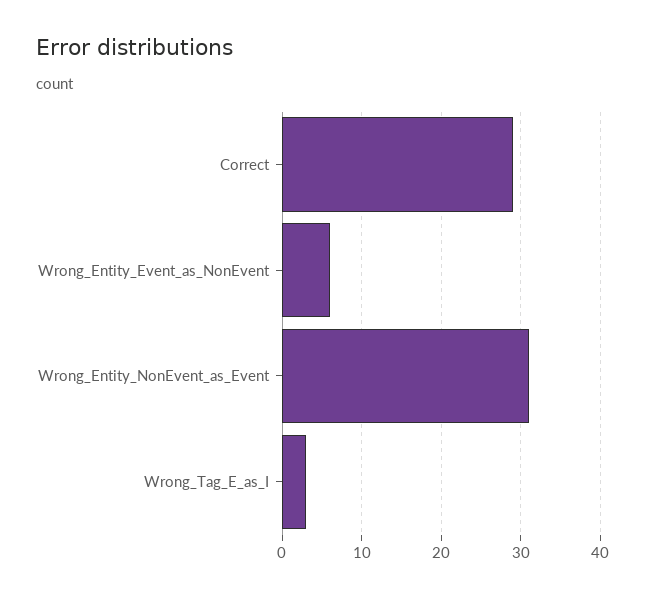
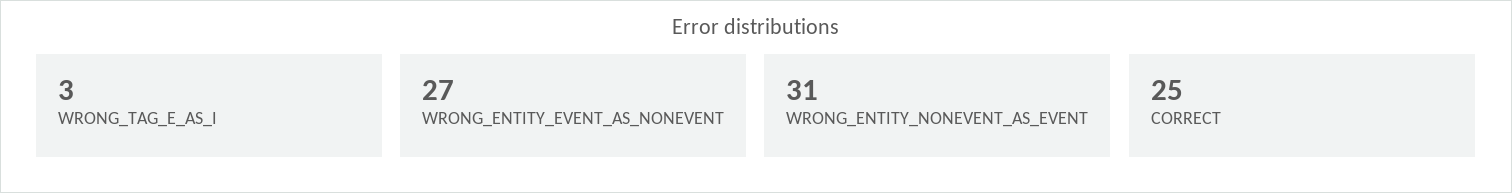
Correct: 29 -> 25
Wrong_Entity_Event_as_NonEvent: 6 -> 27

